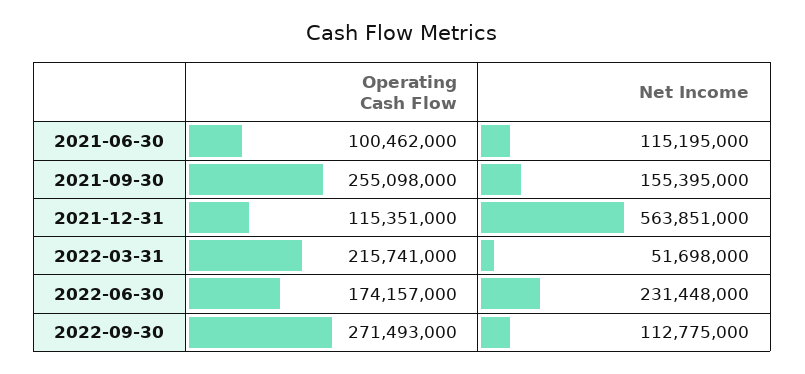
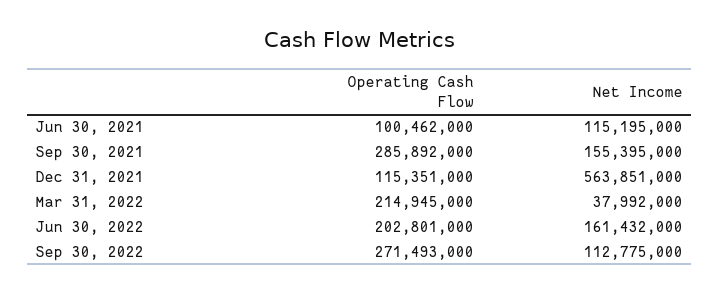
Operating Cash Flow, 2021-09-30: 255098000 -> 285892000
Operating Cash Flow, 2022-03-31: 215741000 -> 214945000
Net Income, 2022-03-31: 51698000 -> 37992000
Operating Cash Flow, 2022-06-30: 174157000 -> 202801000
Net Income, 2022-06-30: 231448000 -> 161432000

